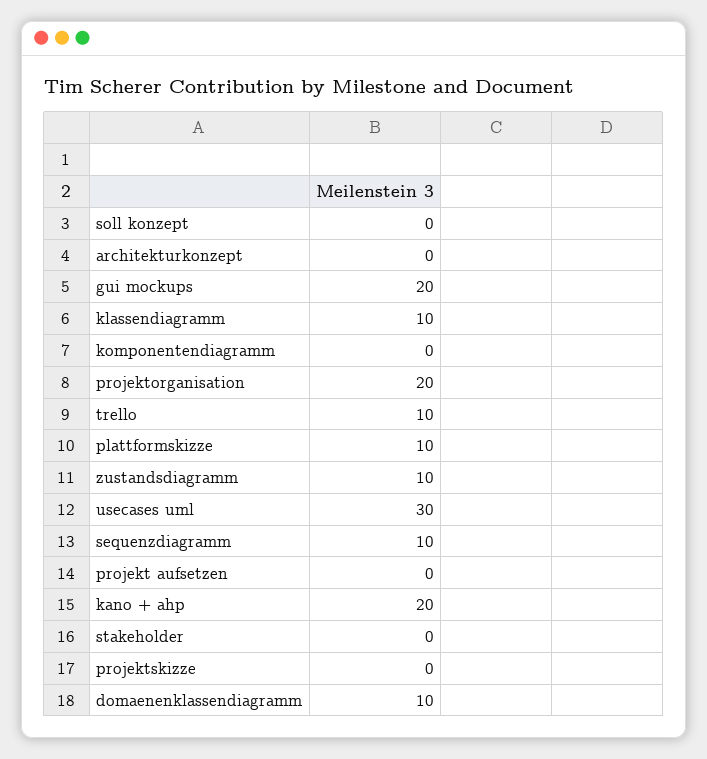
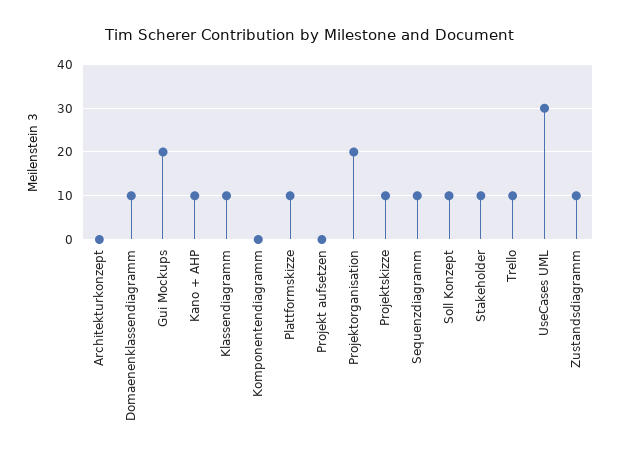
soll konzept: 0 -> 10
kano + ahp: 20 -> 10
stakeholder: 0 -> 10
projektskizze: 0 -> 10

